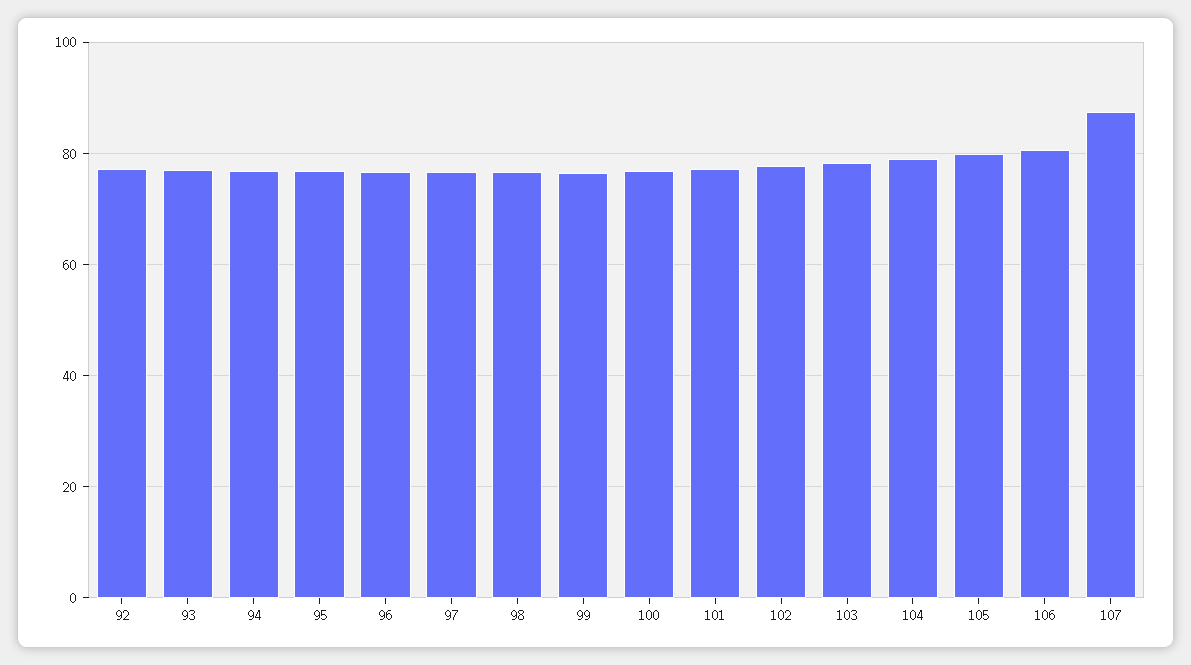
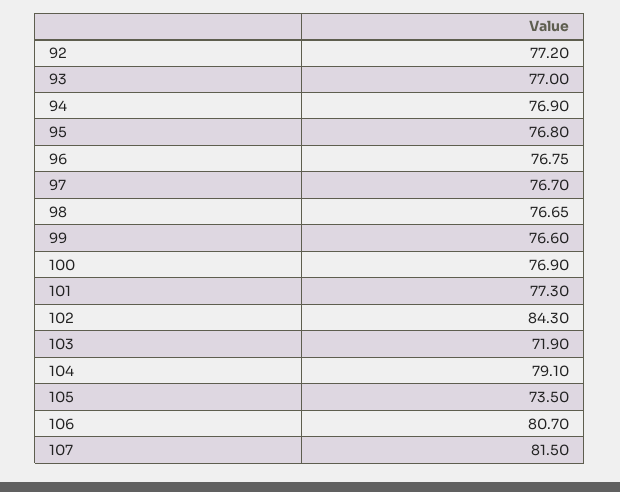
102: 78 -> 84.3
103: 78 -> 71.9
105: 80 -> 73.5
107: 88 -> 81.5

